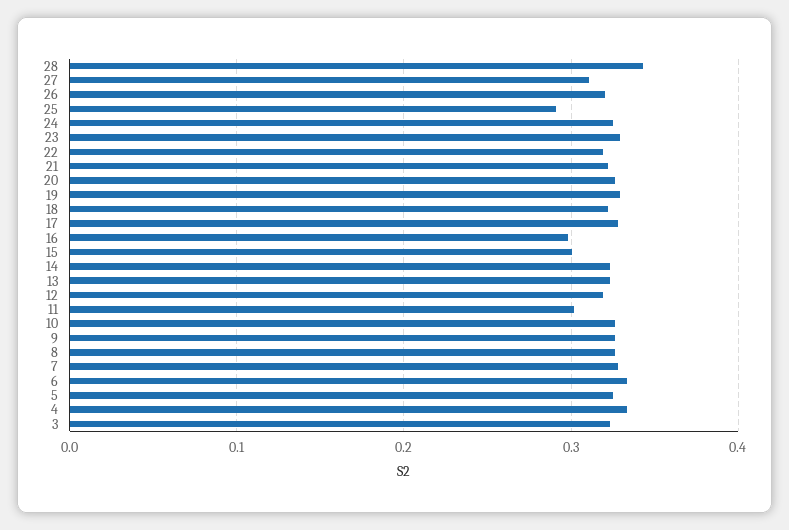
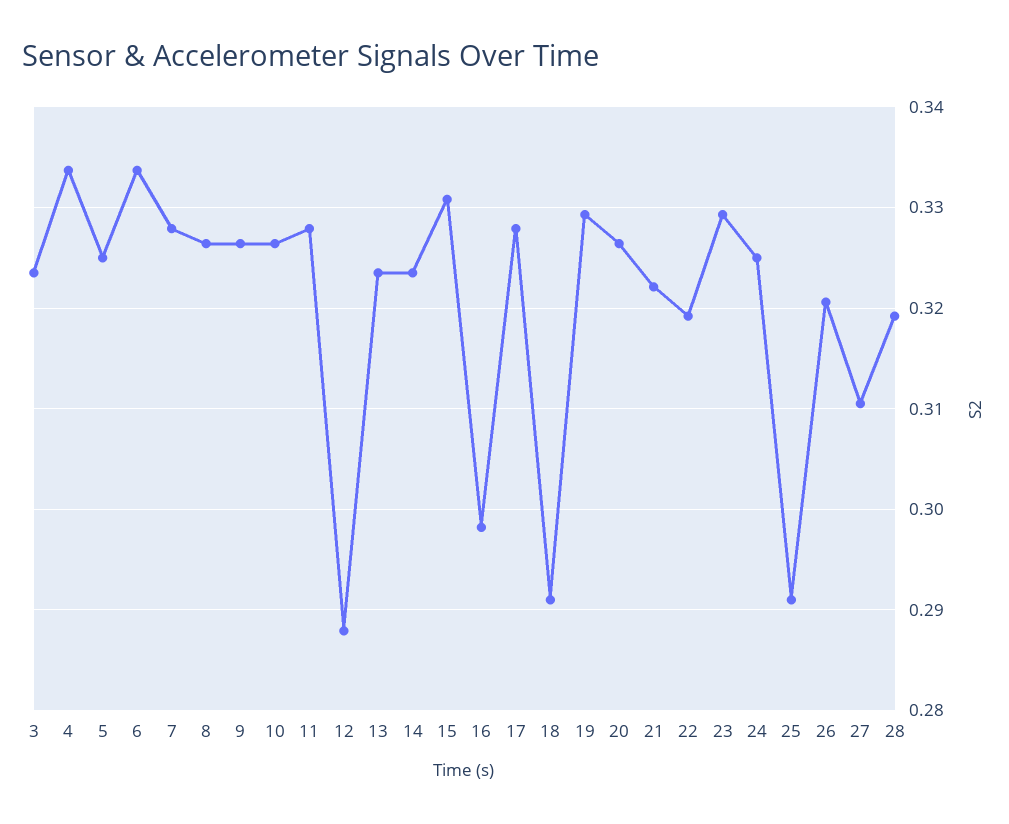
28: 0.34 -> 0.319
18: 0.32 -> 0.291
15: 0.3 -> 0.331
12: 0.32 -> 0.288
11: 0.3 -> 0.328

